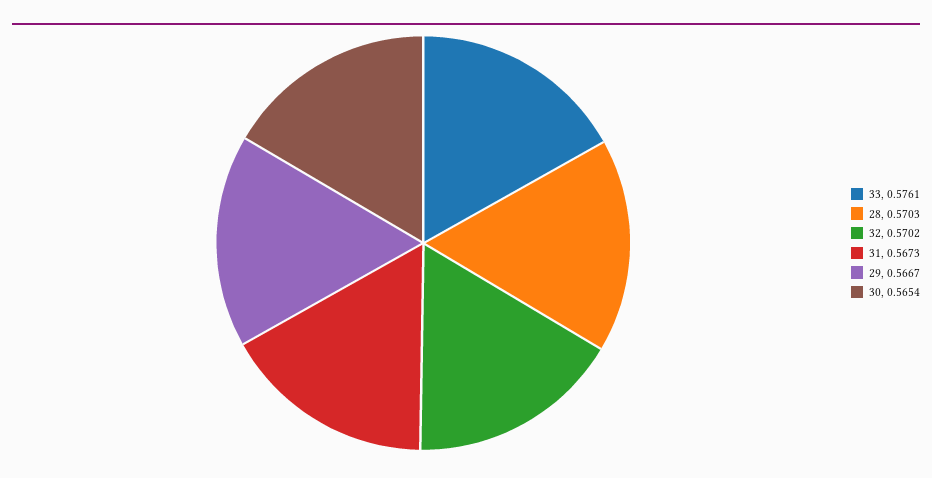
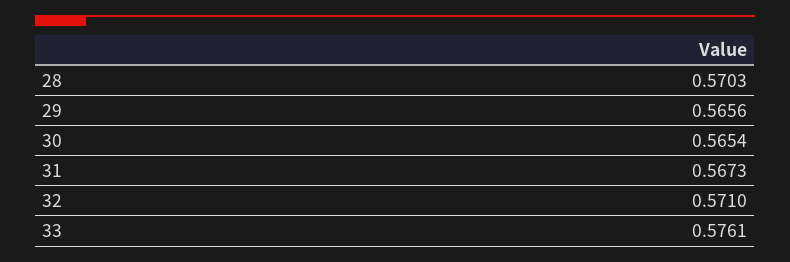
32: 0.5702 -> 0.571
29: 0.5667 -> 0.5656

